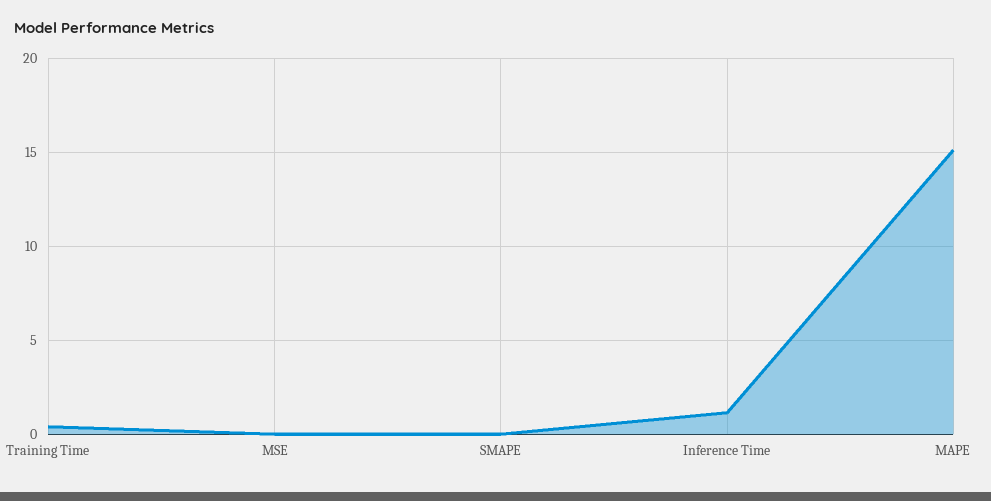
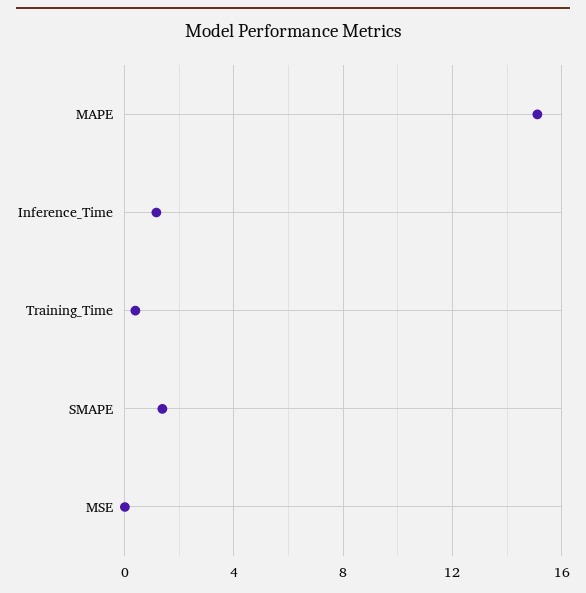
SMAPE: 0 -> 1.5

